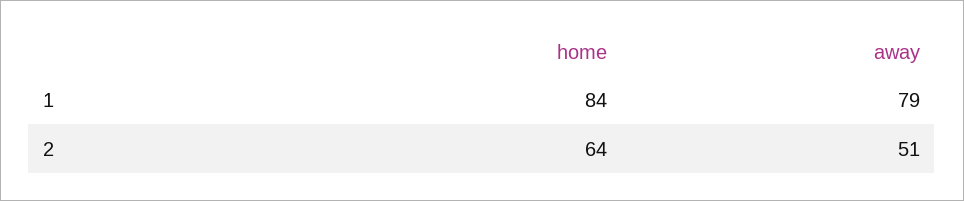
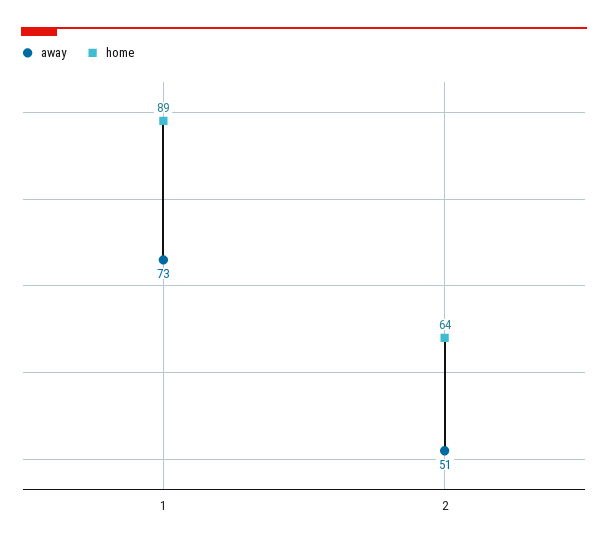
home, 1: 84 -> 89
away, 1: 79 -> 73

